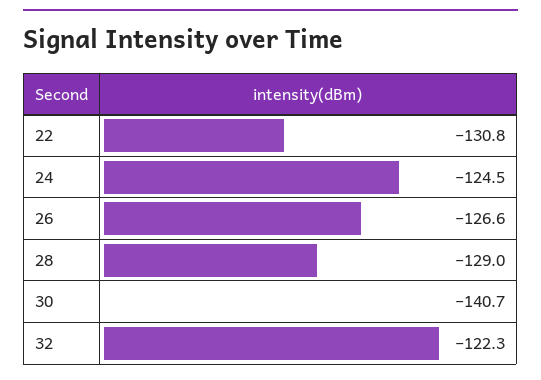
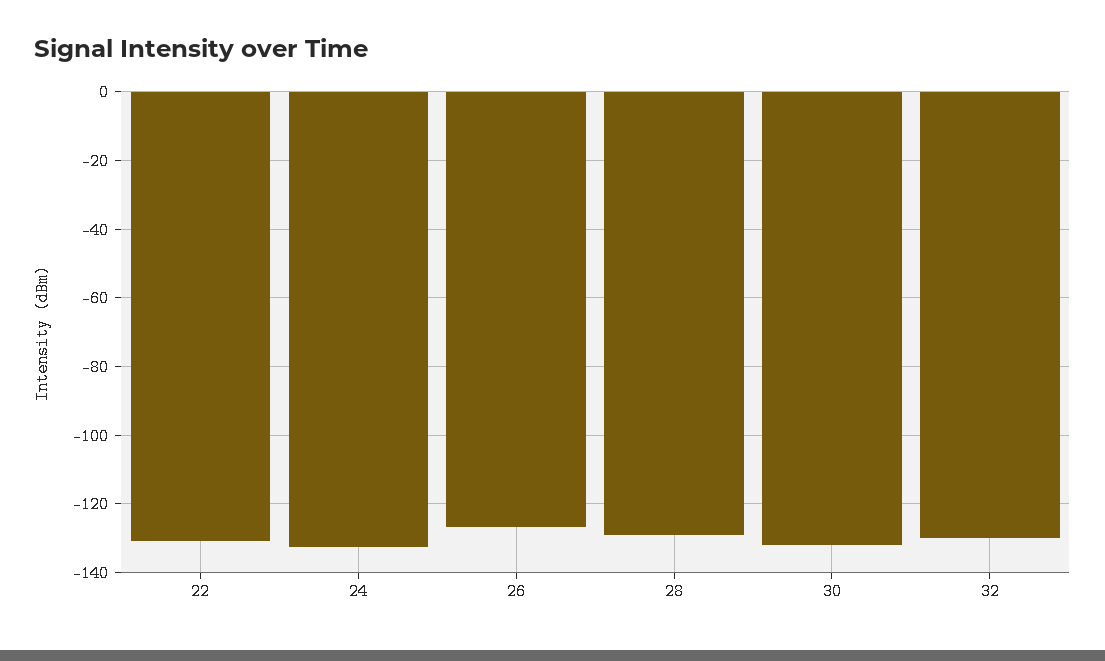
24: -124.5 -> -132
30: -140.7 -> -132
32: -122.3 -> -130

